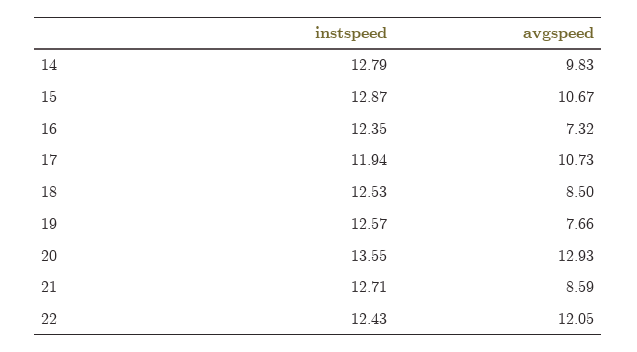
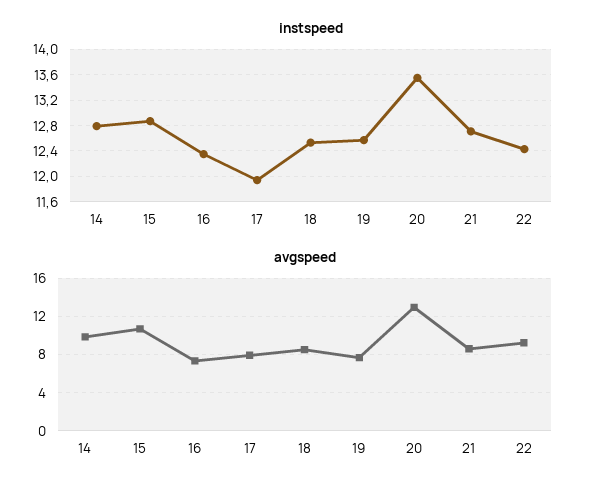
avgspeed, 17: 10.73 -> 8
avgspeed, 22: 12.05 -> 9

